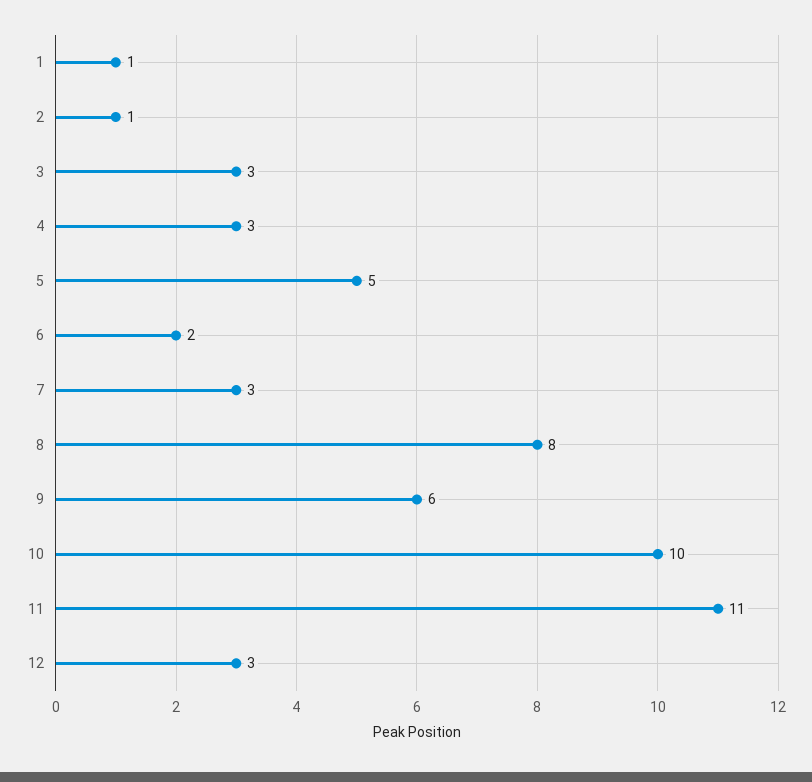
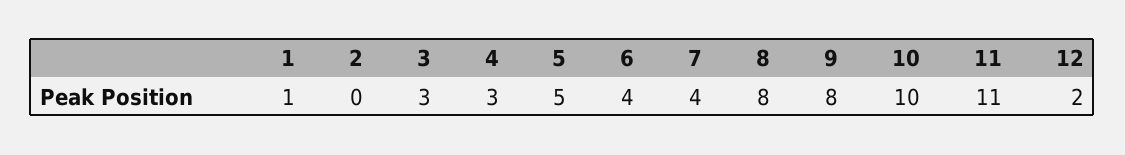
2: 1 -> 0
6: 2 -> 4
7: 3 -> 4
9: 6 -> 8
12: 3 -> 2

